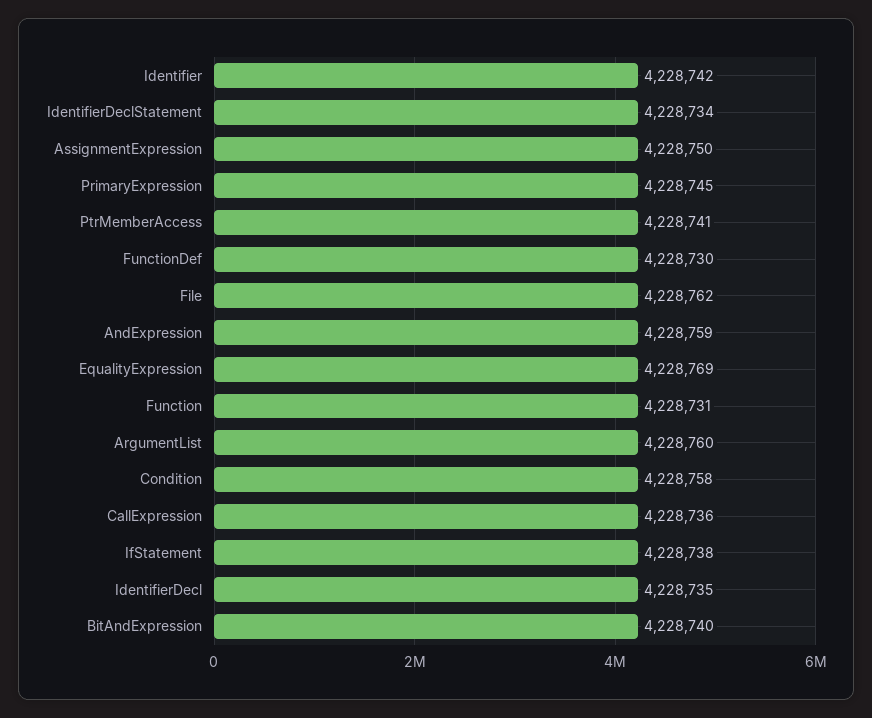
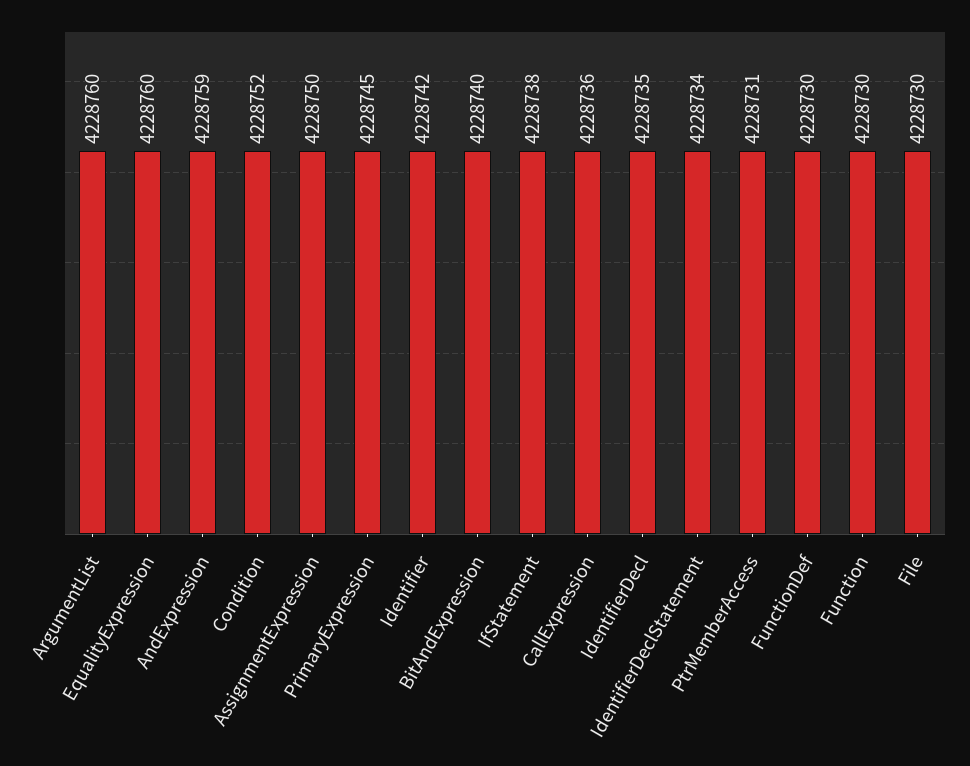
PtrMemberAccess: 4228741 -> 4228731
File: 4228762 -> 4228730
EqualityExpression: 4228769 -> 4228760
Function: 4228731 -> 4228730
Condition: 4228758 -> 4228752

